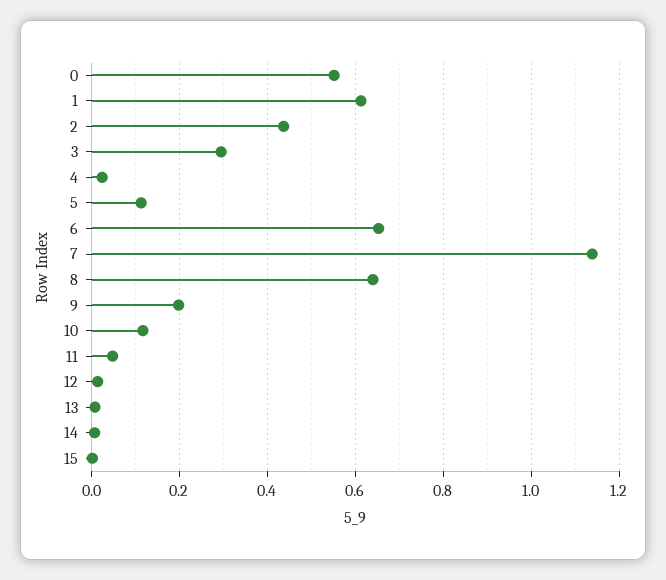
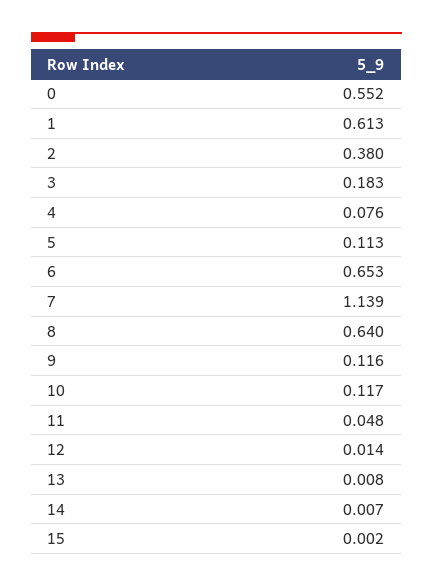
2: 0.44 -> 0.38
3: 0.3 -> 0.183
4: 0.02 -> 0.076
9: 0.2 -> 0.116

